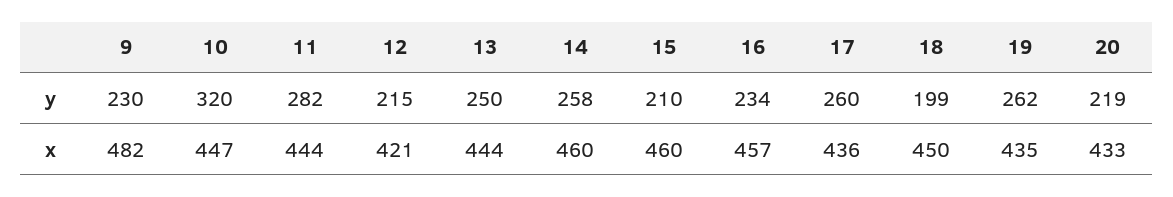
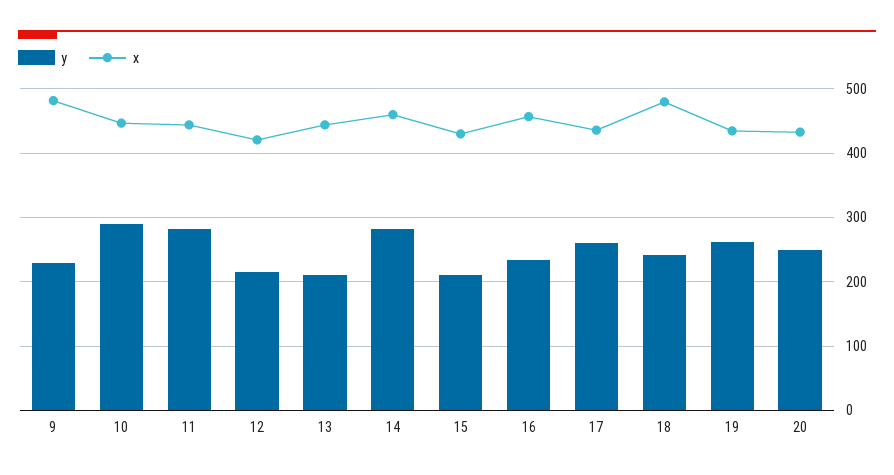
y, 10: 320 -> 290
y, 13: 250 -> 210
y, 14: 258 -> 280
y, 18: 199 -> 240
y, 20: 219 -> 250
x, 15: 460 -> 430
x, 18: 450 -> 480

